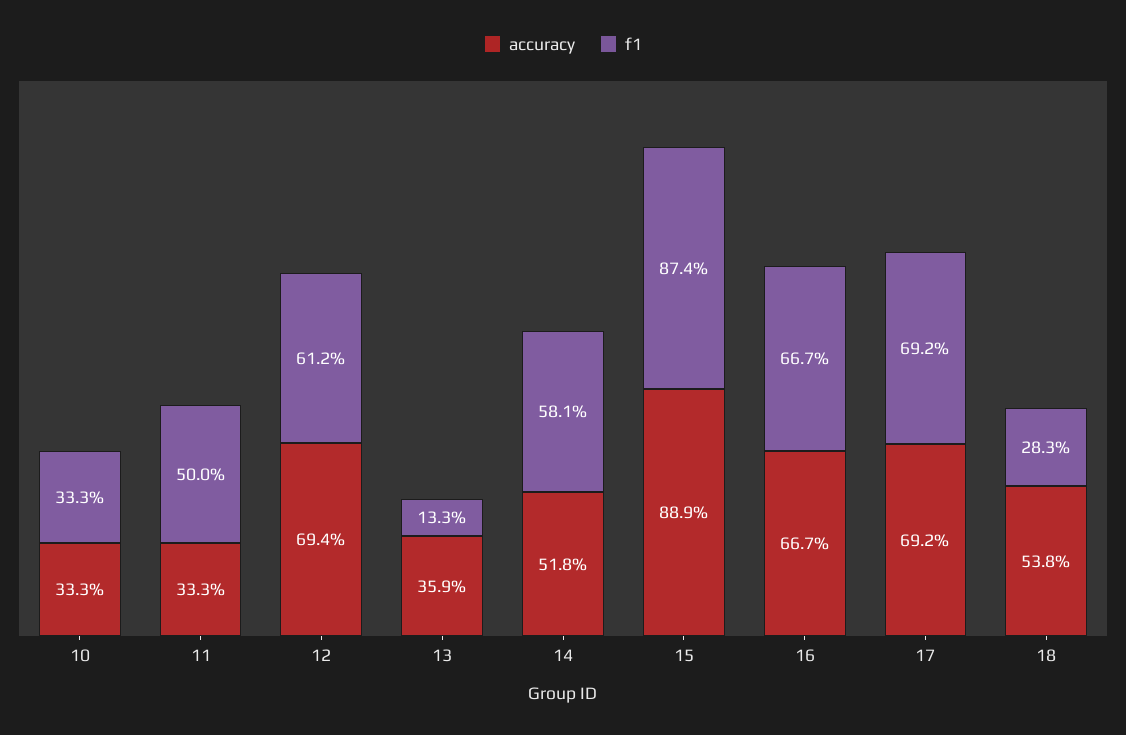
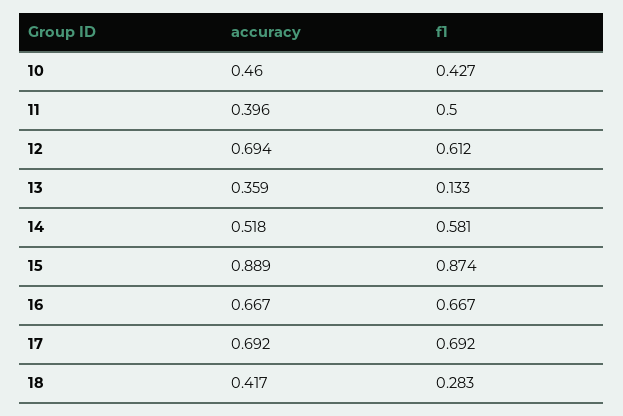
accuracy, 10: 0.333 -> 0.46
f1, 10: 0.333 -> 0.427
accuracy, 11: 0.333 -> 0.396
accuracy, 18: 0.538 -> 0.417

